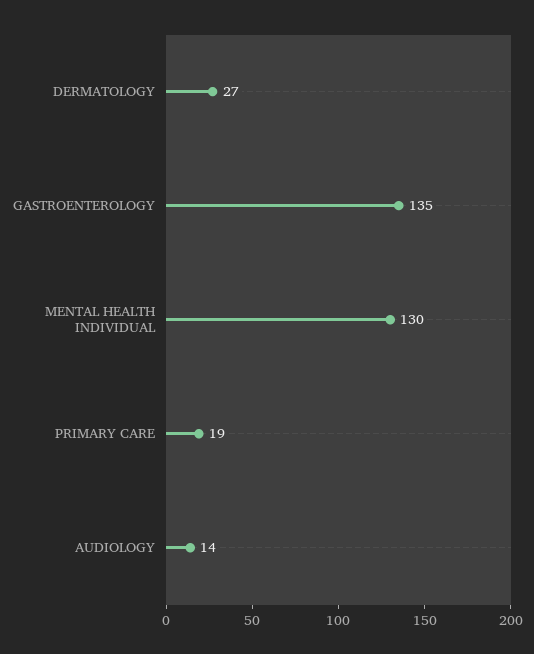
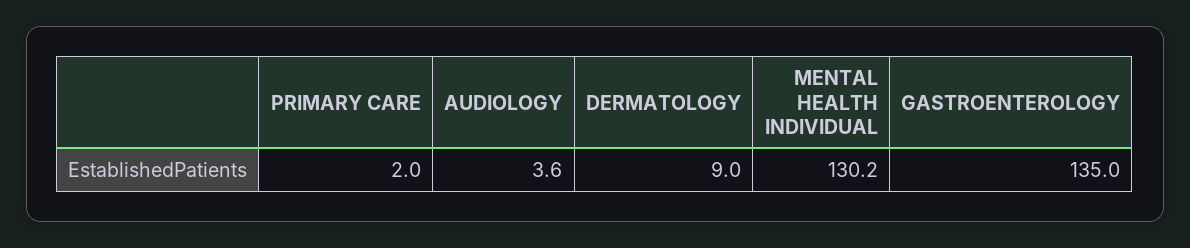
DERMATOLOGY: 27 -> 9
PRIMARY CARE: 19 -> 2
AUDIOLOGY: 14 -> 3.6

